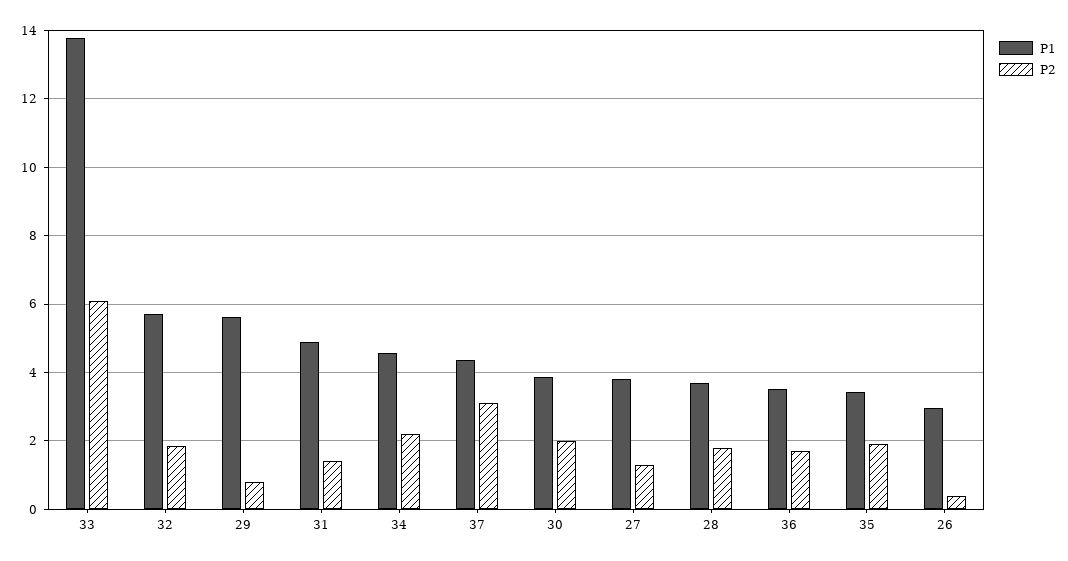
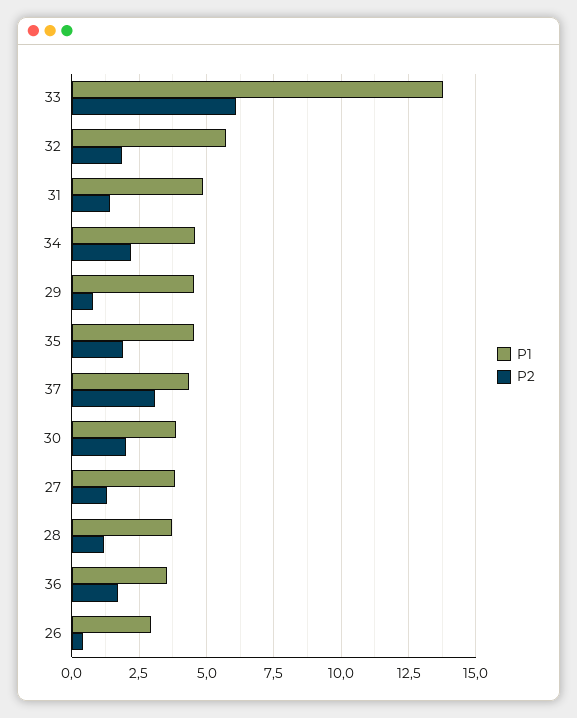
P1, 29: 5.6 -> 4.5
P2, 28: 1.8 -> 1.25
P1, 35: 3.4 -> 4.5

